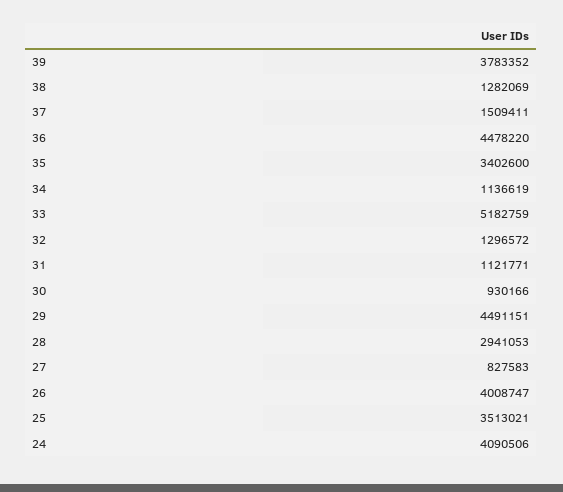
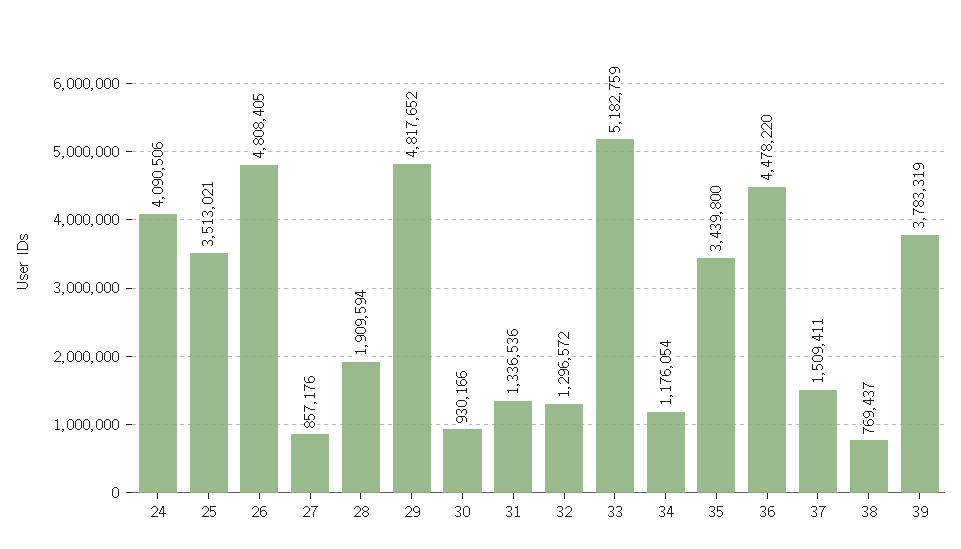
39: 3783352 -> 3783319
38: 1282069 -> 769437
35: 3402600 -> 3439800
34: 1136619 -> 1176054
31: 1121771 -> 1336536
29: 4491151 -> 4817652
28: 2941053 -> 1909594
27: 827583 -> 857176
26: 4008747 -> 4808405

